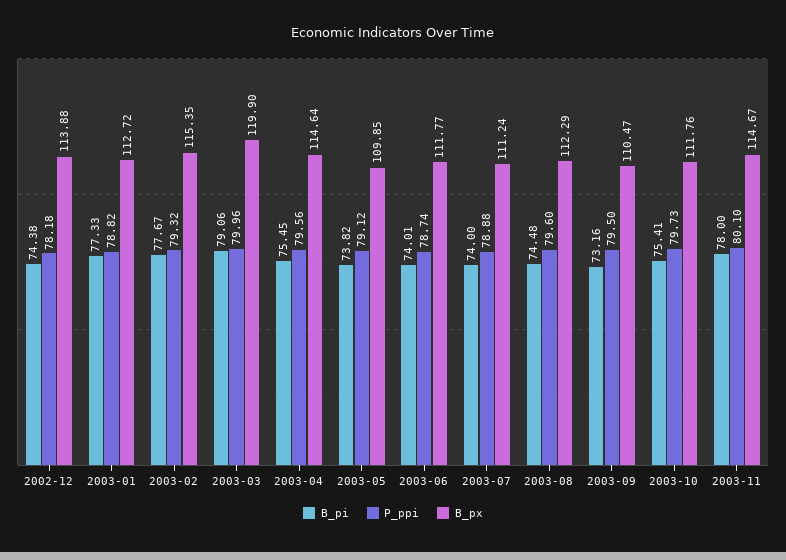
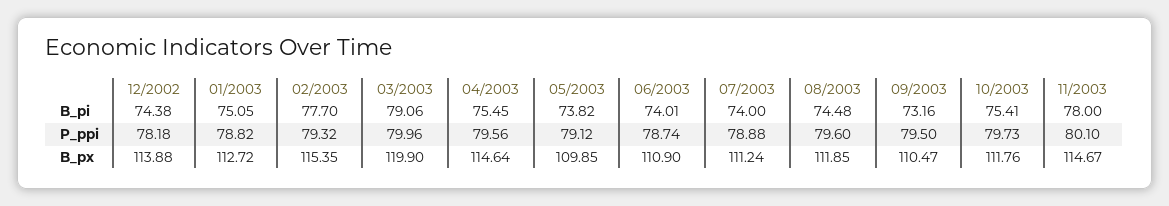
B_pi, 2003-01: 77.33 -> 75.05
B_pi, 2003-02: 77.67 -> 77.7
B_px, 2003-06: 111.77 -> 110.9
B_px, 2003-08: 112.29 -> 111.85

